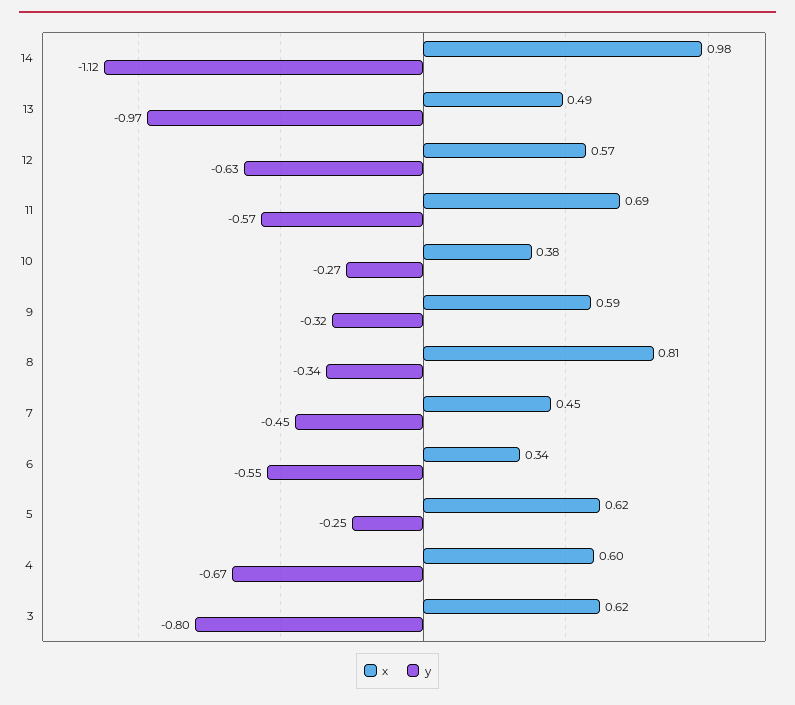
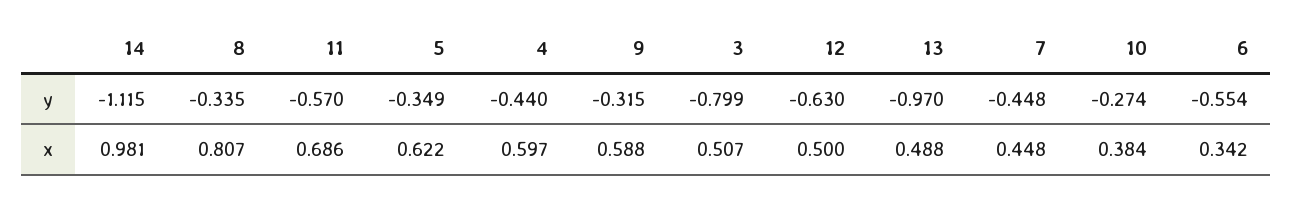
x, 12: 0.57 -> 0.5
y, 5: -0.25 -> -0.349
y, 4: -0.67 -> -0.44
x, 3: 0.62 -> 0.507

